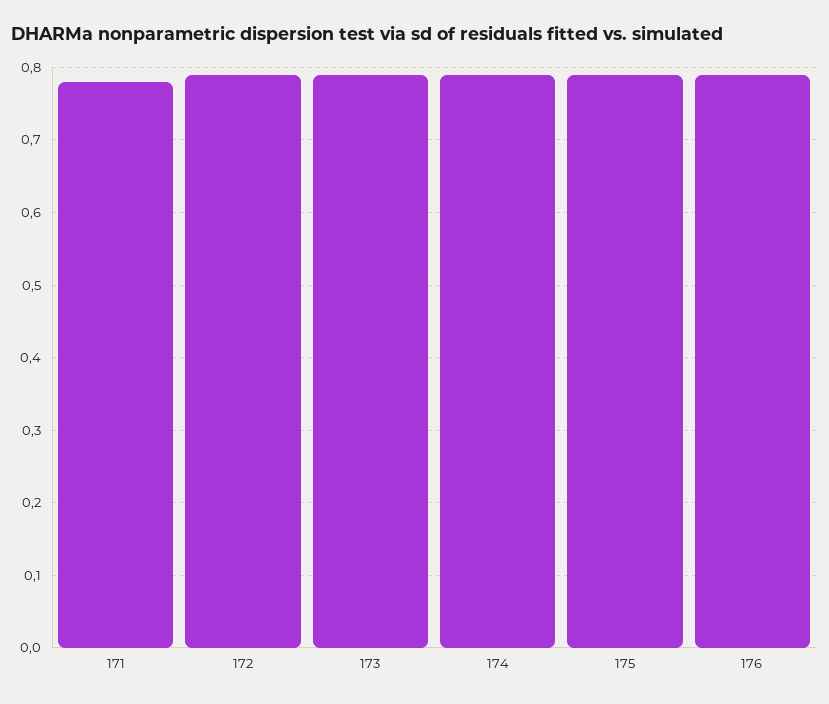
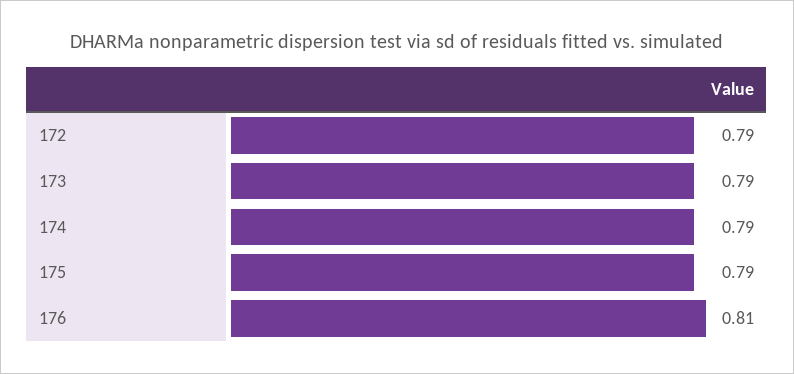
171: 0.78 -> none
176: 0.79 -> 0.81

